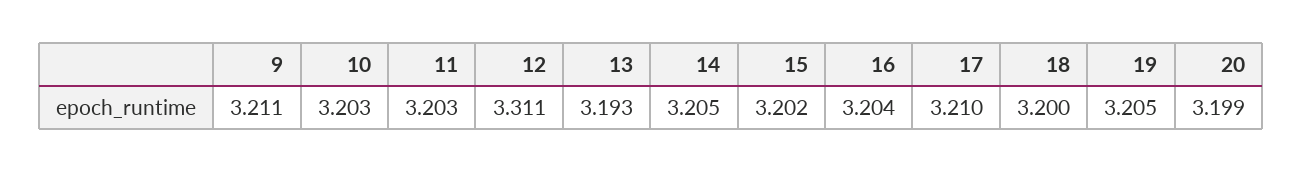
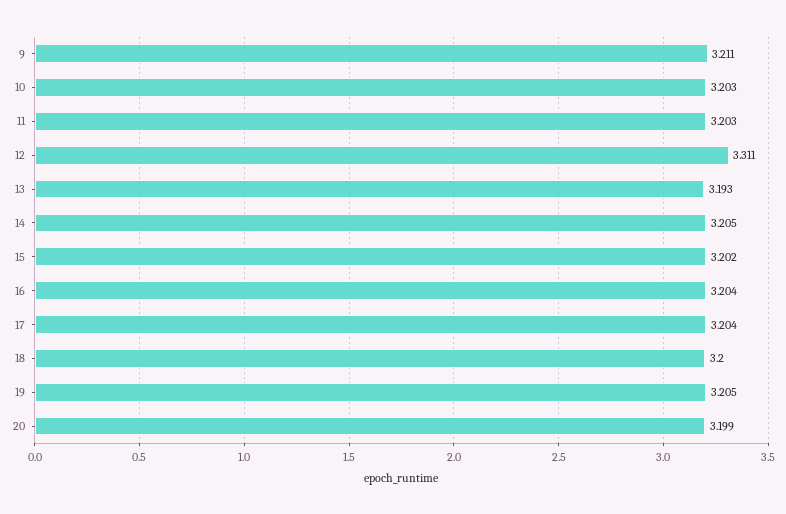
17: 3.21 -> 3.204

